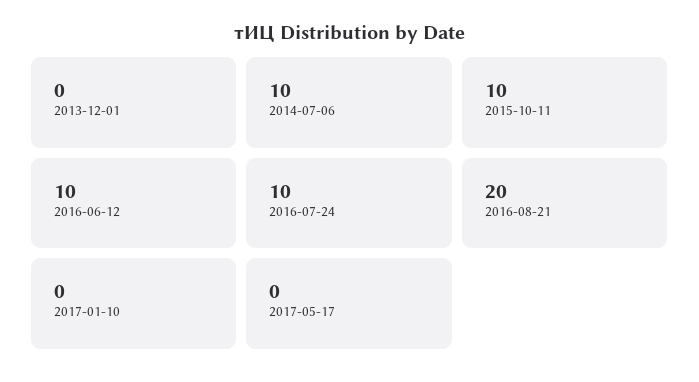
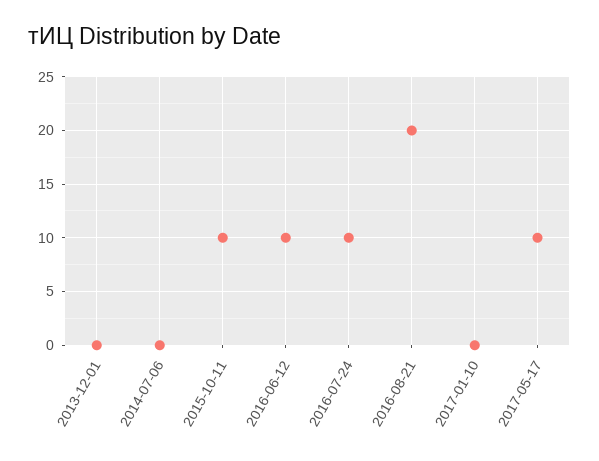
2014-07-06: 10 -> 0
2017-05-17: 0 -> 10

